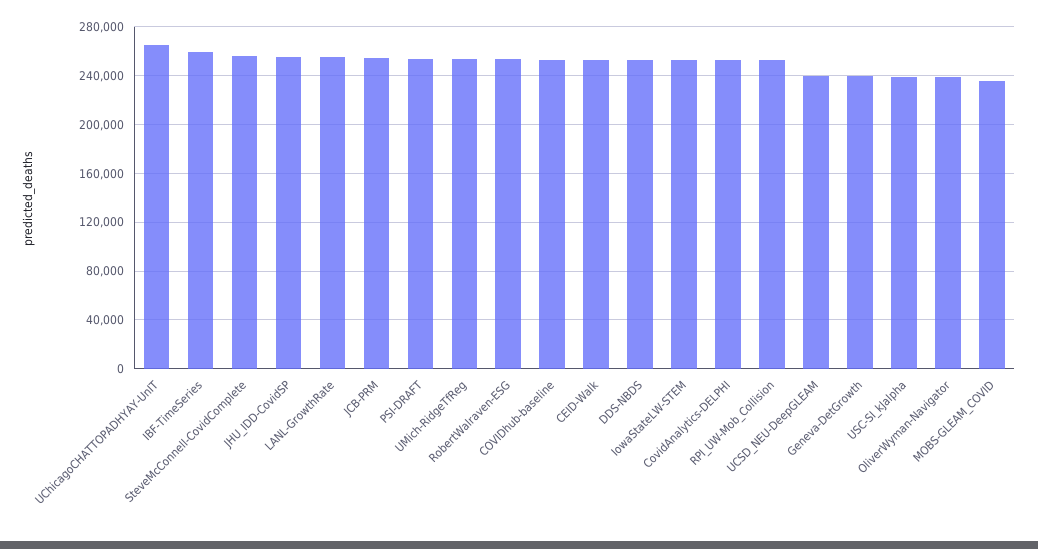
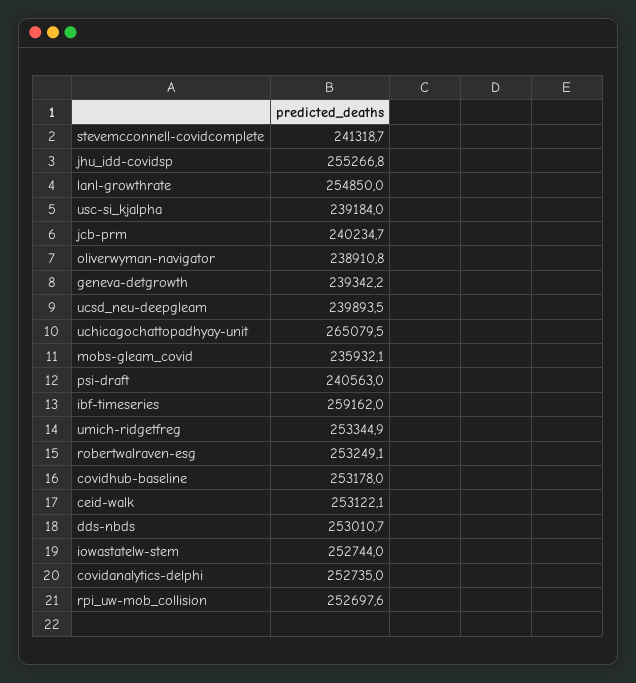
SteveMcConnell-CovidComplete: 255000 -> 241318.7
JCB-PRM: 255000 -> 240234.7
PSI-DRAFT: 255000 -> 240563

